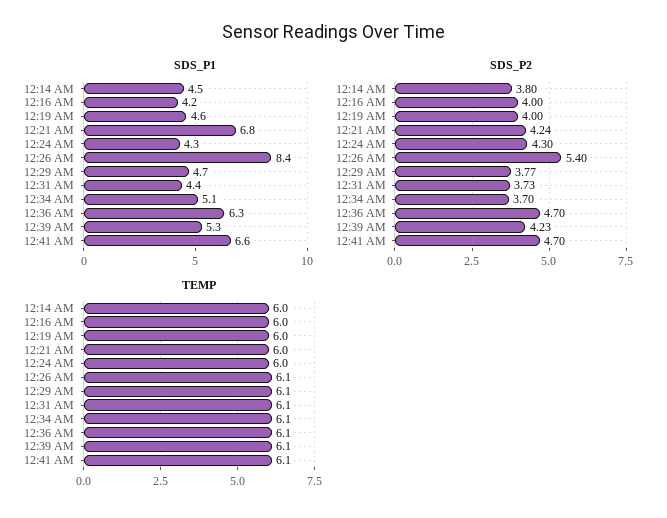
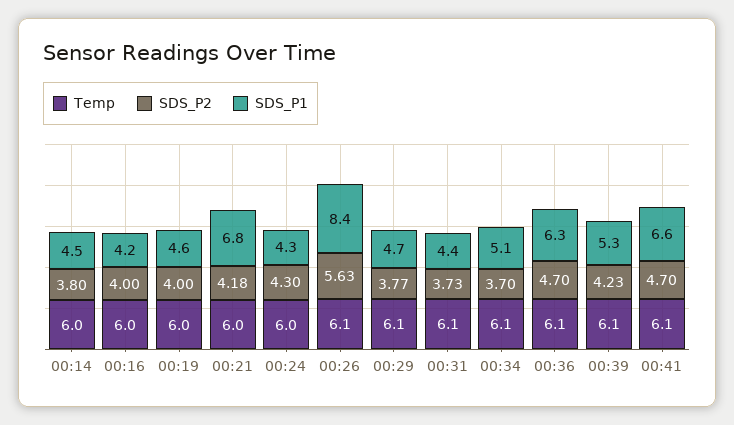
SDS_P2, 12:21 AM: 4.24 -> 4.18
SDS_P2, 12:26 AM: 5.4 -> 5.63

